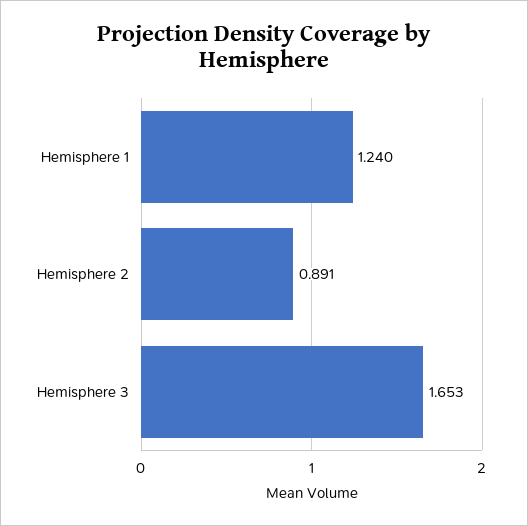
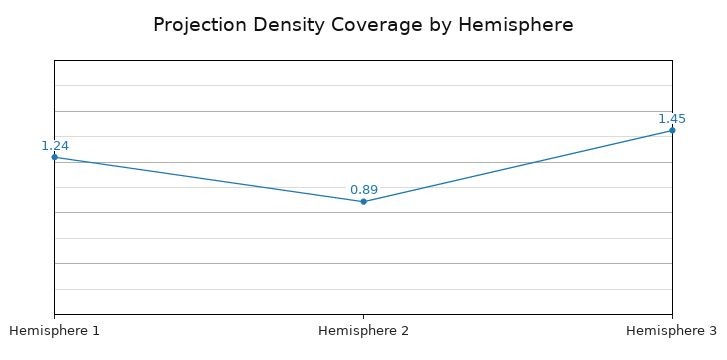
Hemisphere 3: 1.653 -> 1.45

